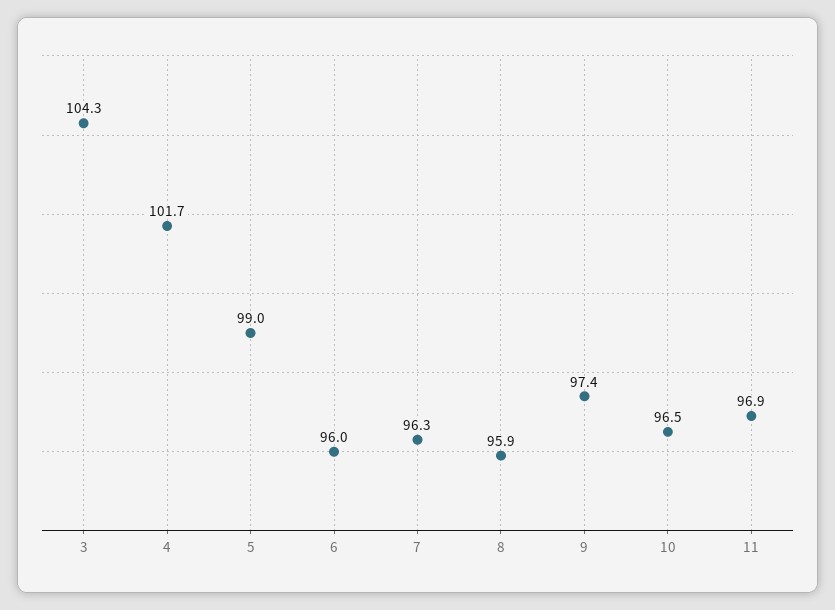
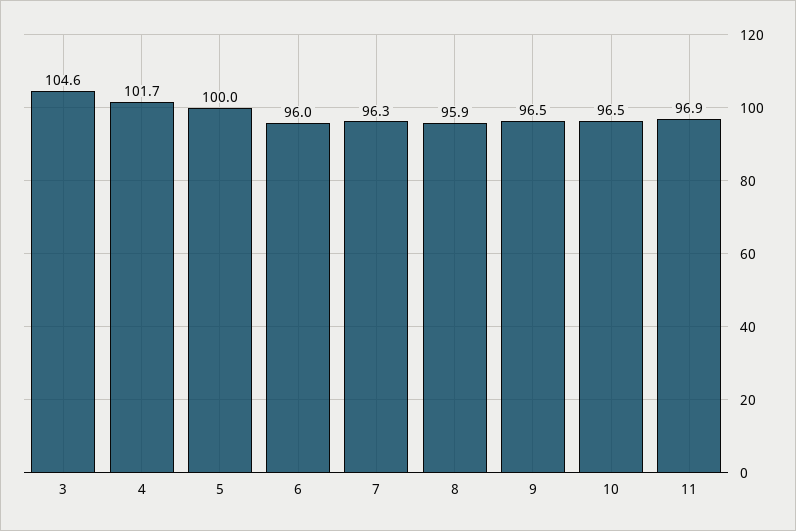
3: 104.3 -> 104.6
5: 99 -> 100
9: 97.4 -> 96.5

